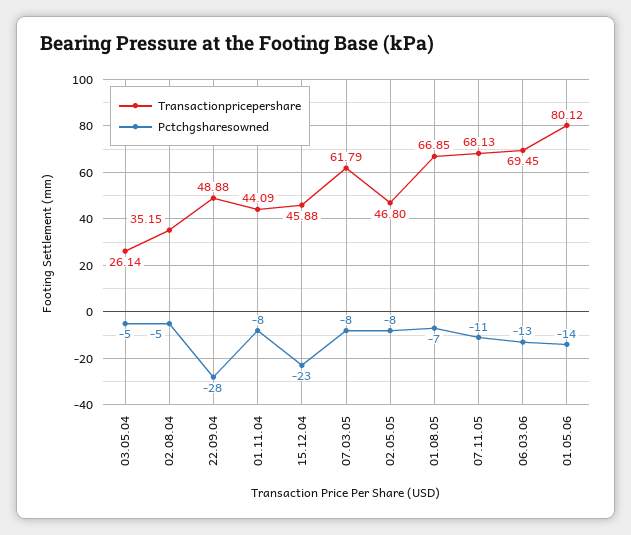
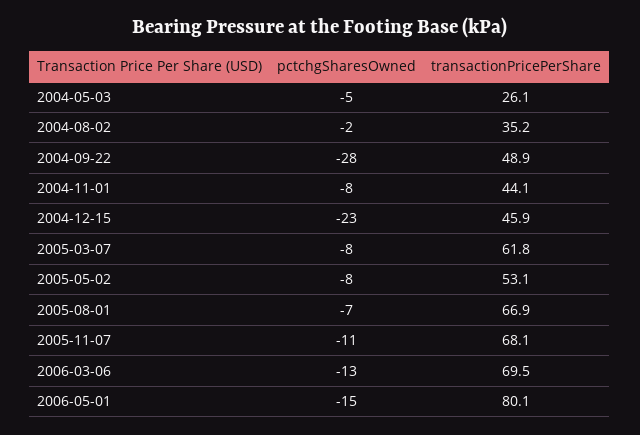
Pctchgsharesowned, 02.08.04: -5 -> -2
Transactionpricepershare, 02.05.05: 46.8 -> 53.1
Pctchgsharesowned, 01.05.06: -14 -> -15

